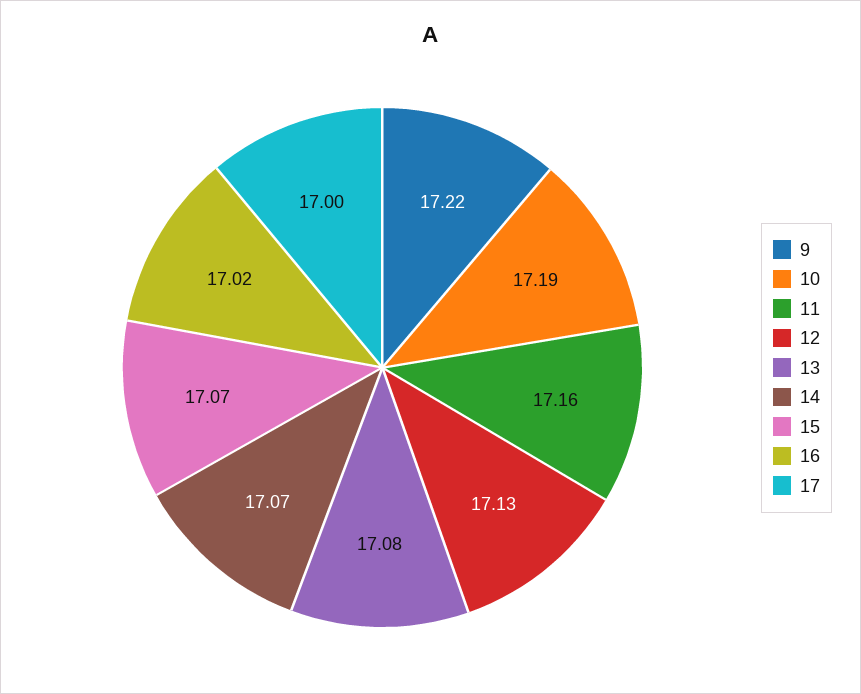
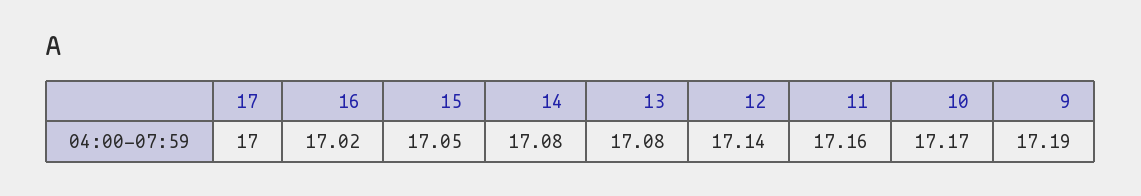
9: 17.22 -> 17.19
10: 17.19 -> 17.17
12: 17.13 -> 17.14
14: 17.07 -> 17.08
15: 17.07 -> 17.05

